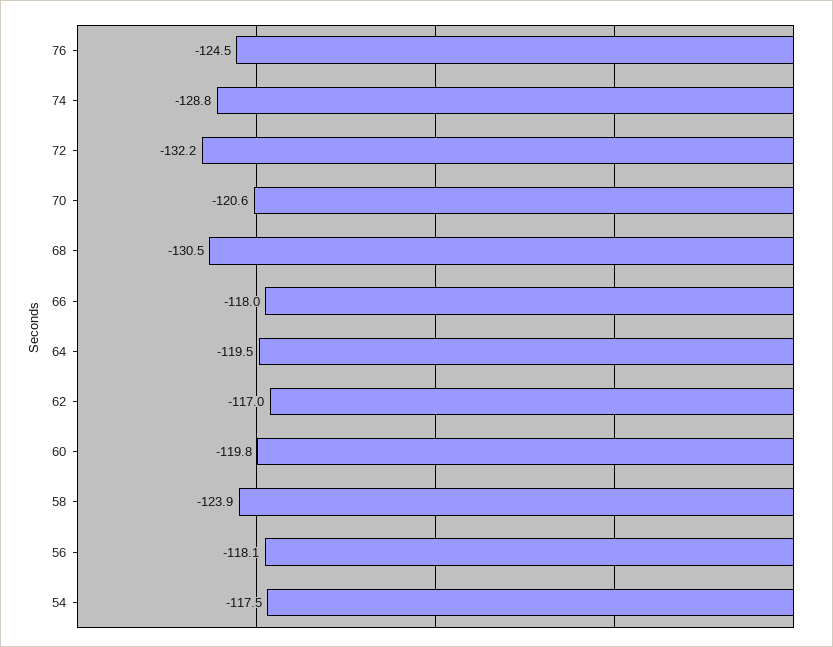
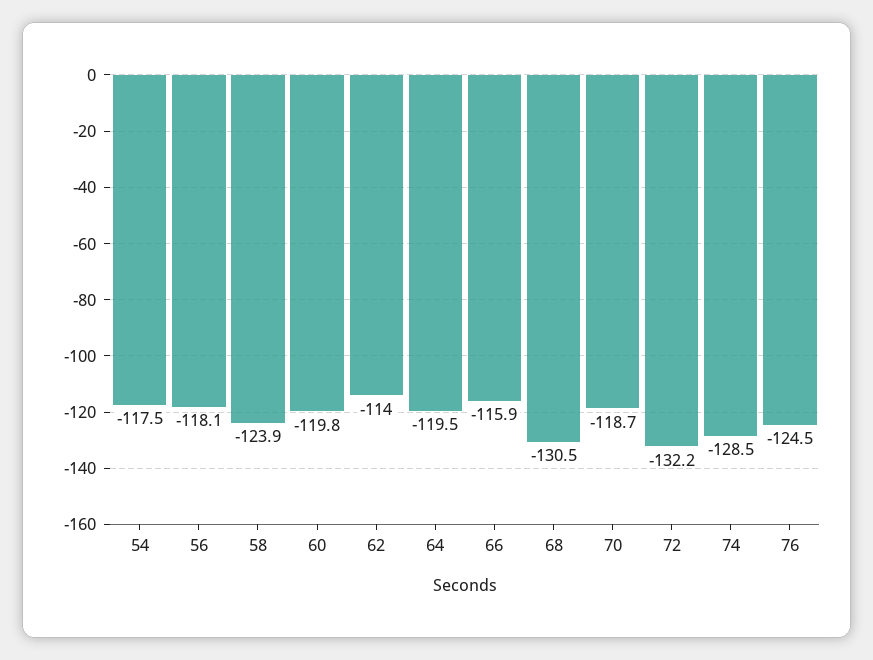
74: -128.8 -> -128.5
70: -120.6 -> -118.7
66: -118 -> -115.9
62: -117 -> -114

